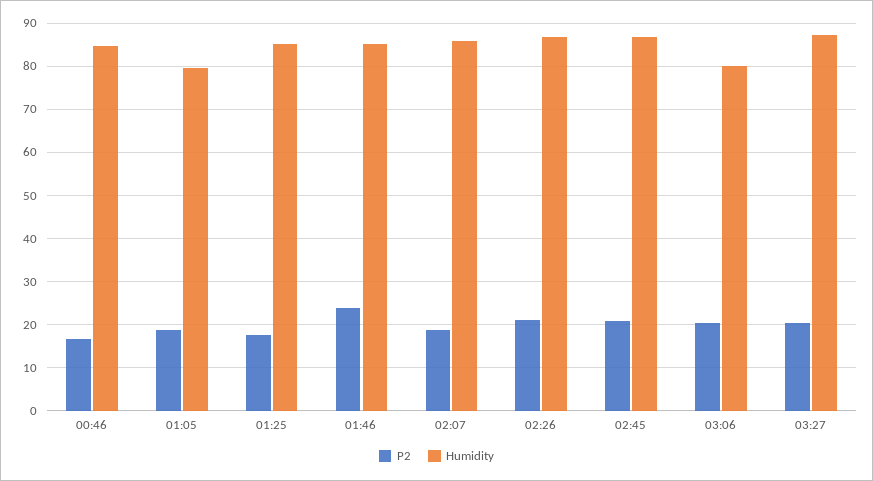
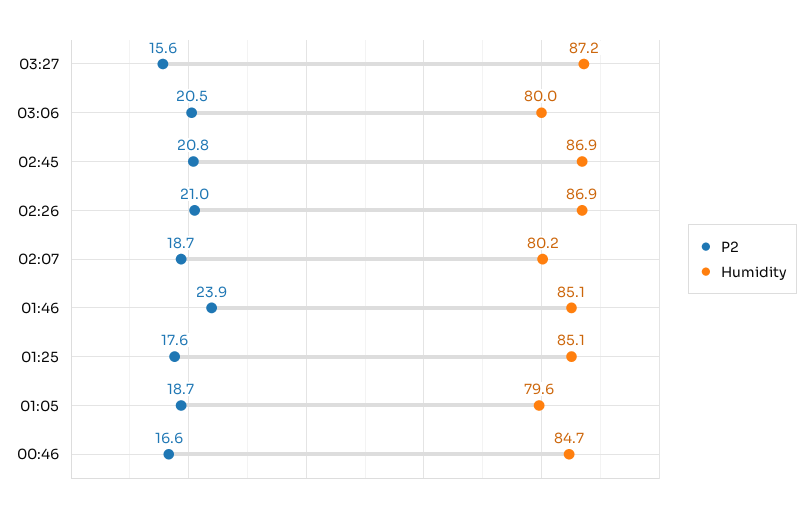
Humidity, 02:07: 86 -> 80.2
P2, 03:27: 20 -> 15.6

